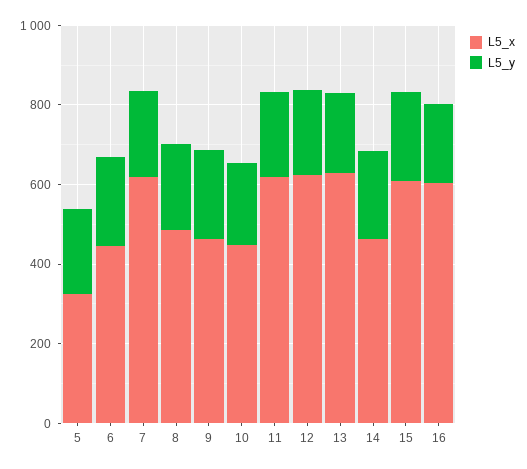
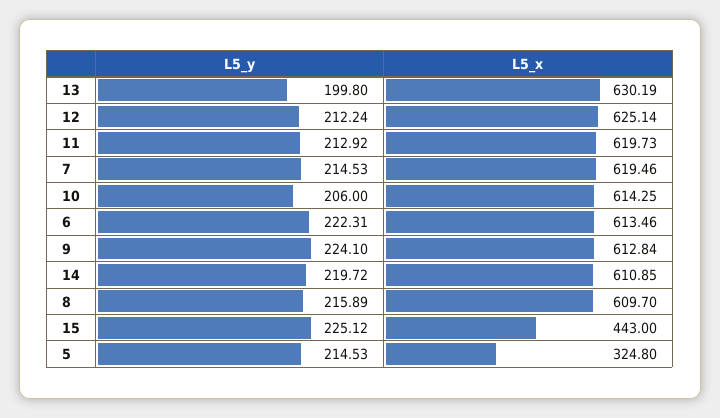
L5_x, 6: 450 -> 613.46
L5_x, 8: 500 -> 609.7
L5_x, 9: 450 -> 612.84
L5_x, 10: 450 -> 614.25
L5_x, 14: 450 -> 610.85
L5_x, 15: 600 -> 443
L5_x, 16: 600 -> none
L5_y, 16: 200 -> none

